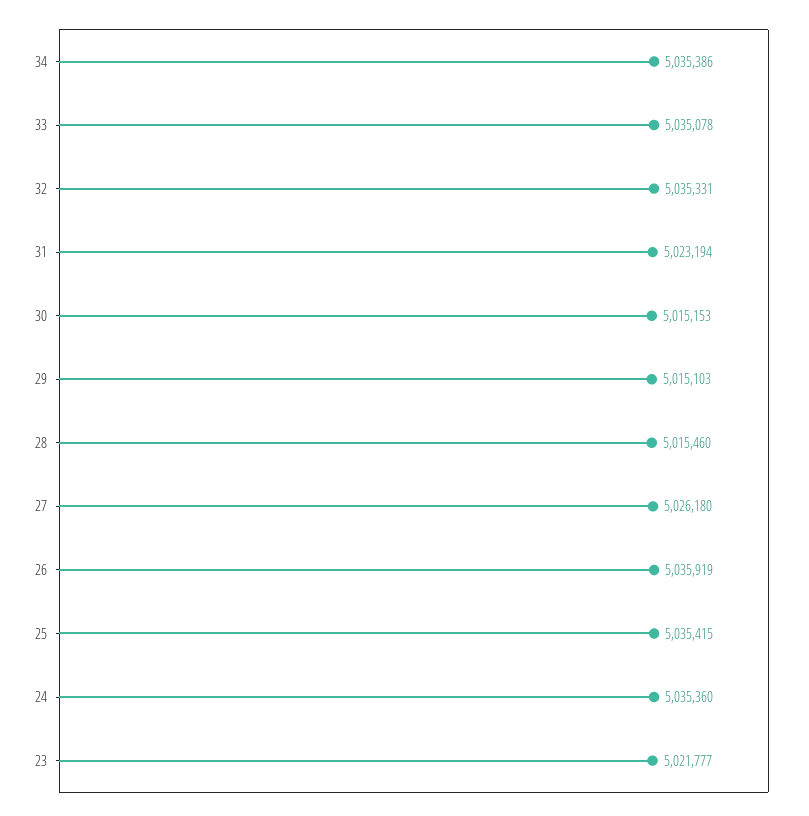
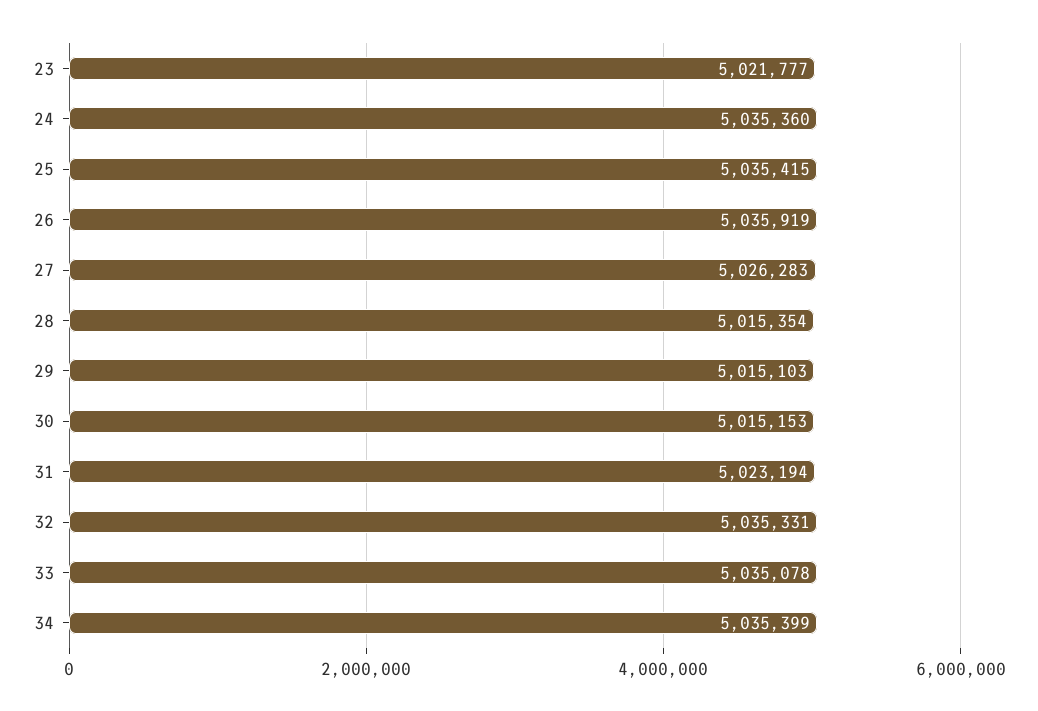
34: 5035386 -> 5035399
28: 5015460 -> 5015354
27: 5026180 -> 5026283

